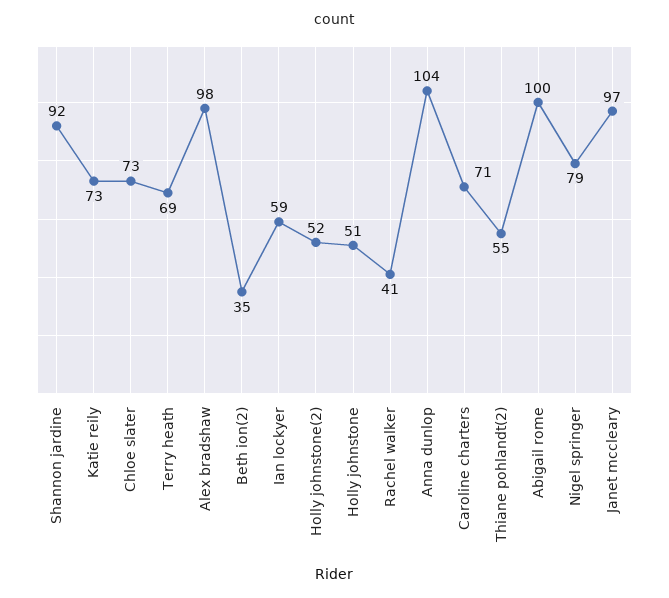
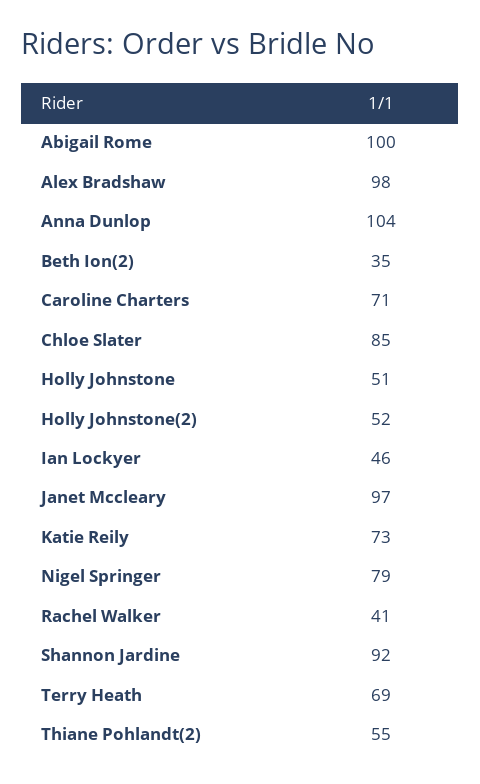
Chloe slater: 73 -> 85
Ian lockyer: 59 -> 46

